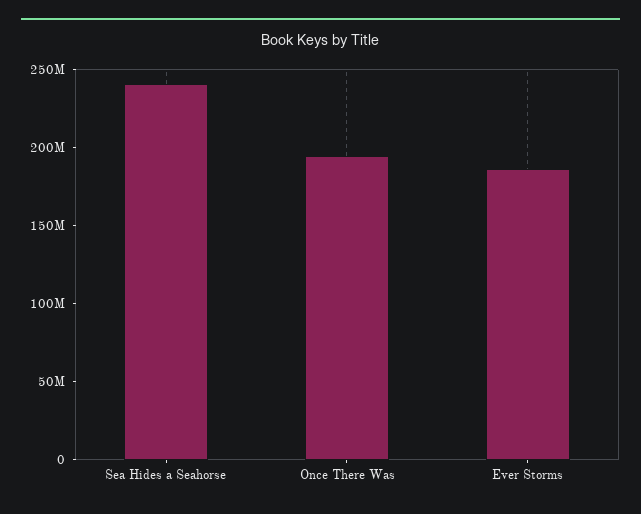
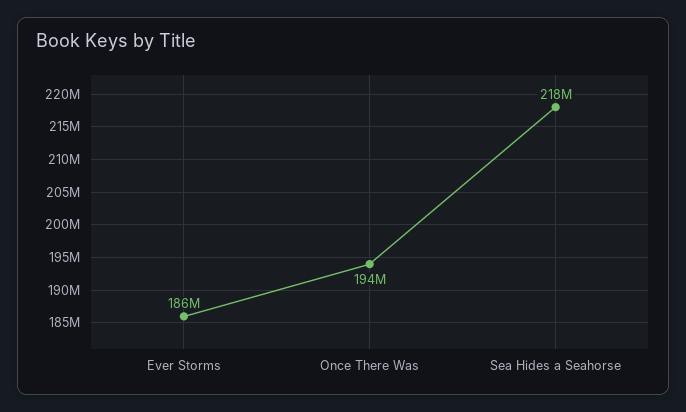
Sea Hides a Seahorse: 240000000 -> 218000000

